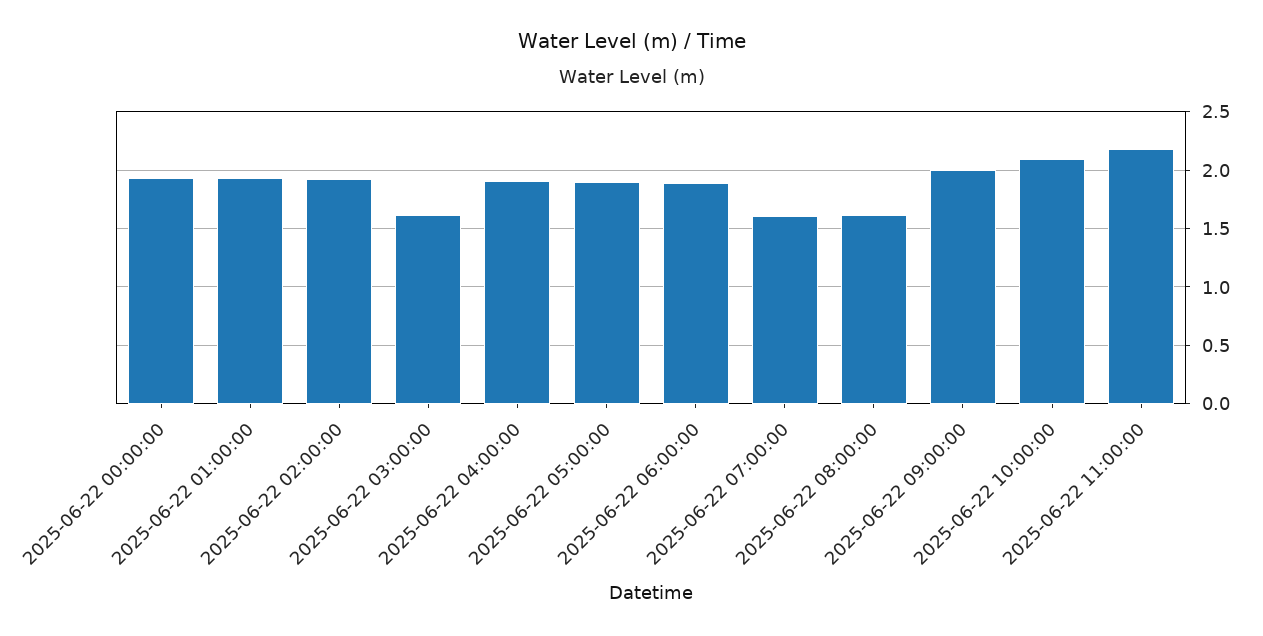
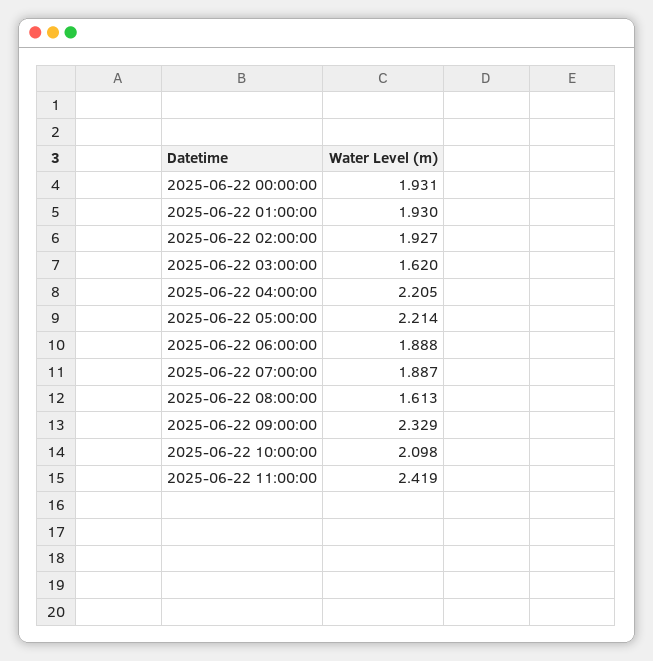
2025-06-22 04:00:00: 1.9 -> 2.205
2025-06-22 05:00:00: 1.9 -> 2.214
2025-06-22 07:00:00: 1.6 -> 1.887
2025-06-22 09:00:00: 2 -> 2.329
2025-06-22 11:00:00: 2.2 -> 2.419

